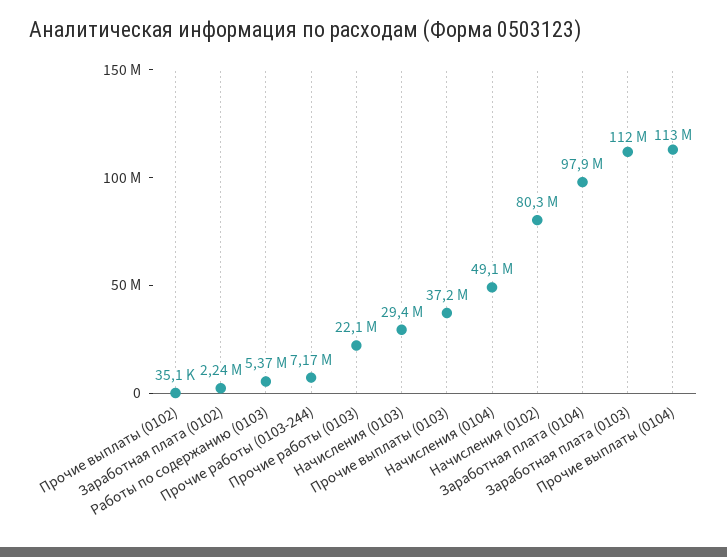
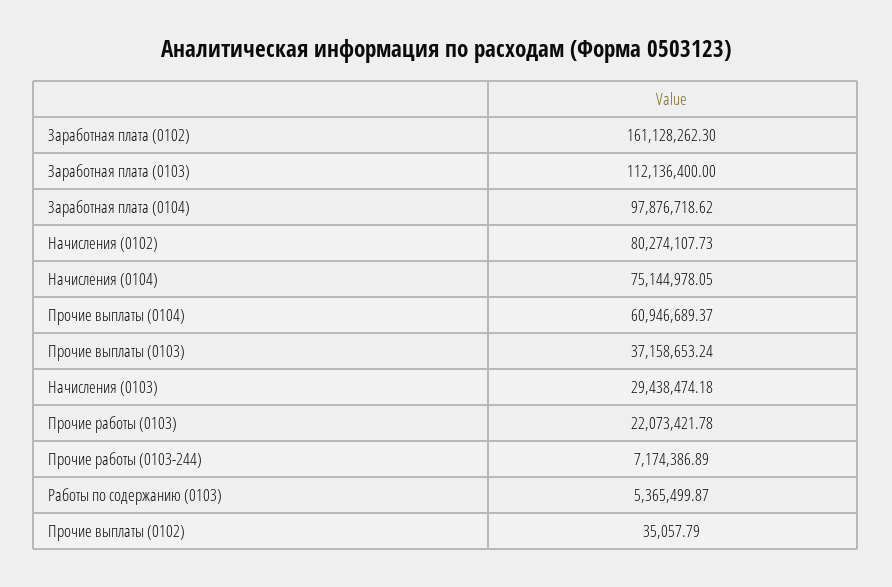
Заработная плата (0102): 2240000 -> 161128262.3
Начисления (0104): 49100000 -> 75144978.05
Прочие выплаты (0104): 113000000 -> 60946689.37

